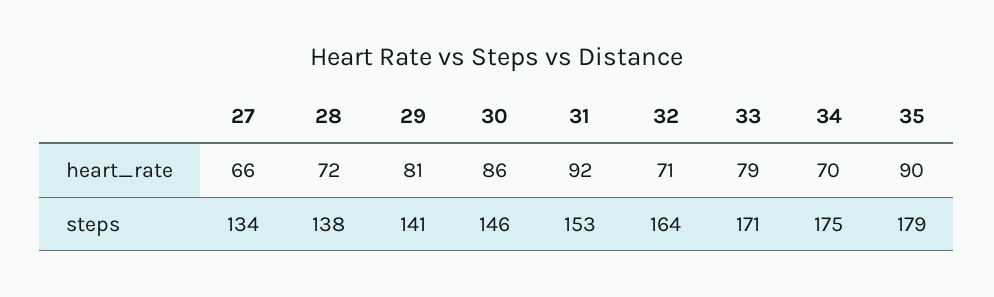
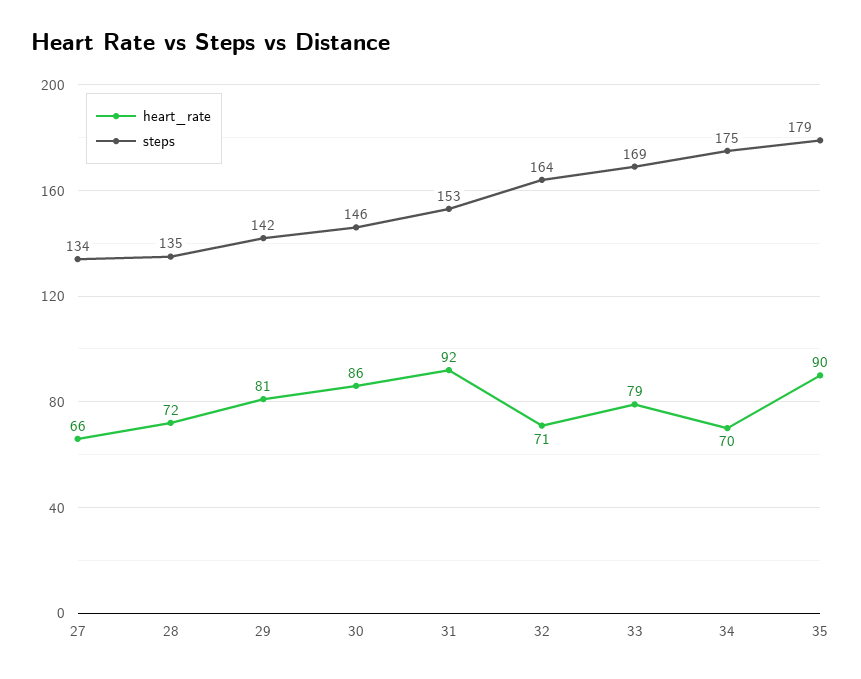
steps, 28: 138 -> 135
steps, 29: 141 -> 142
steps, 33: 171 -> 169

